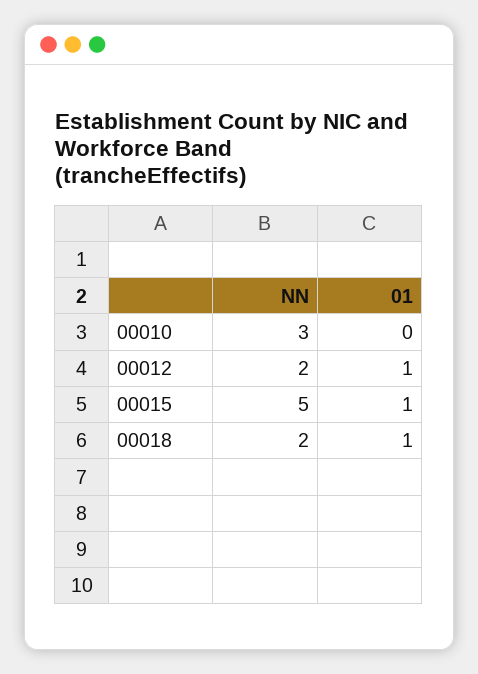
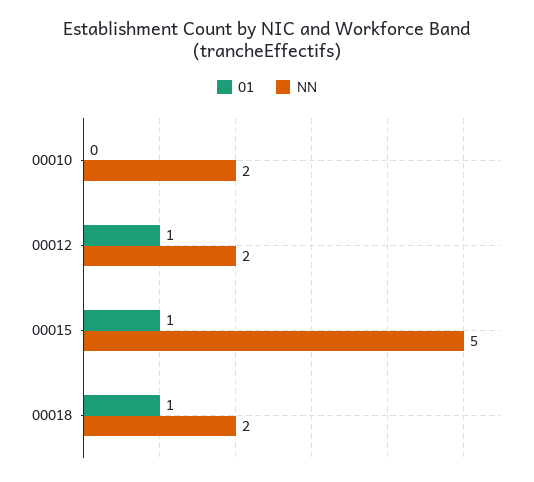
NN, 00010: 3 -> 2

